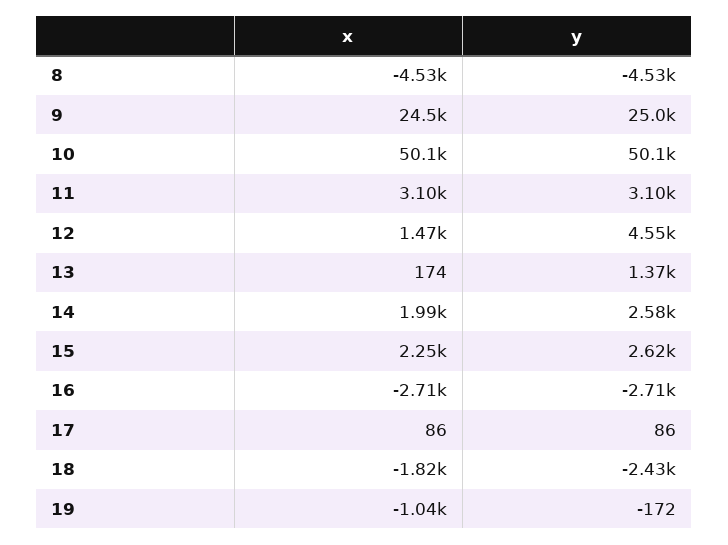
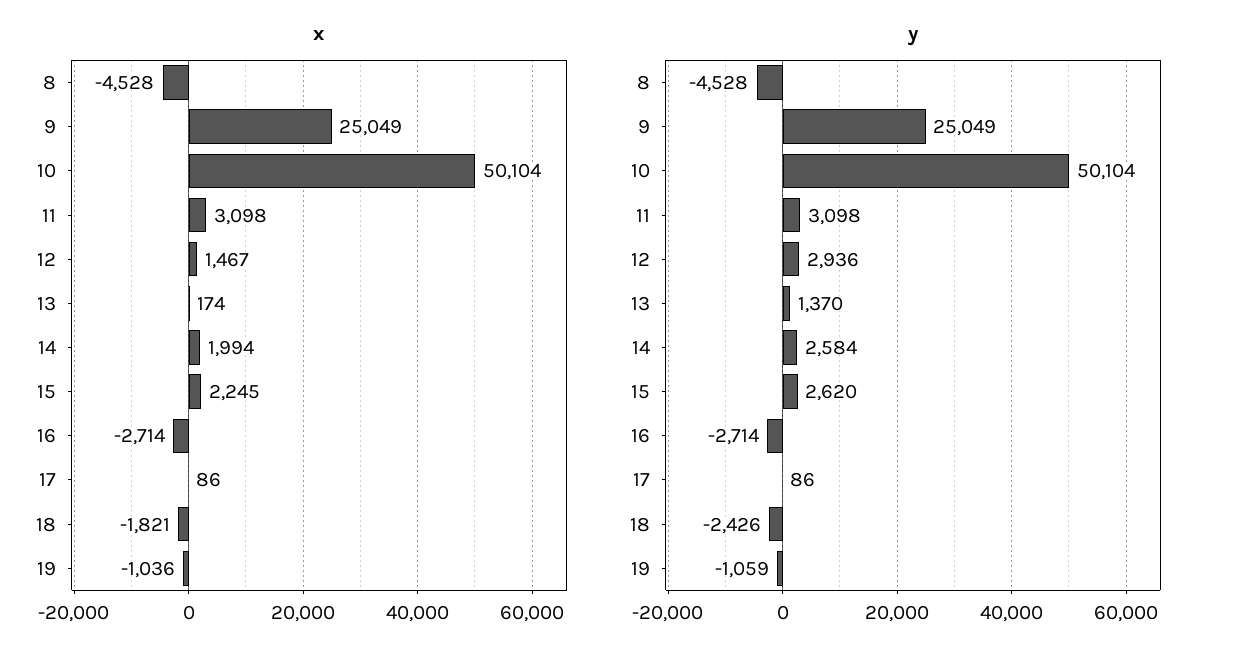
x, 9: 24500 -> 25049
y, 12: 4550 -> 2936
y, 19: -172 -> -1059

